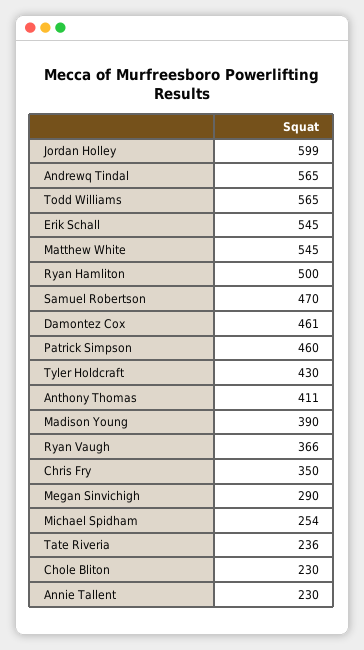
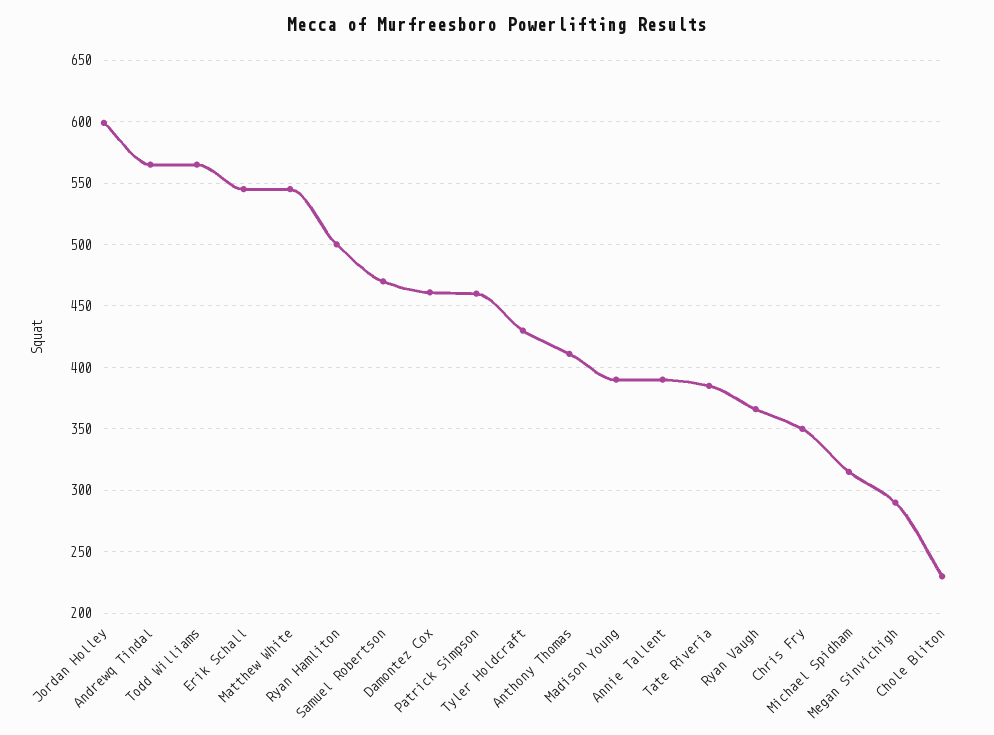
Michael Spidham: 254 -> 315
Tate Riveria: 236 -> 385
Annie Tallent: 230 -> 390

